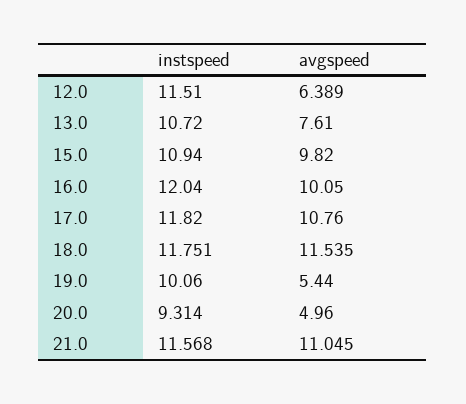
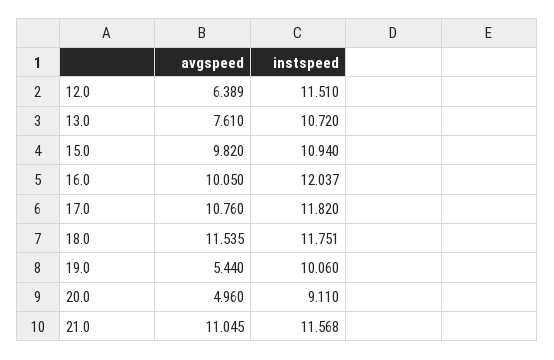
instspeed, 16.0: 12.04 -> 12.037
instspeed, 20.0: 9.314 -> 9.11

